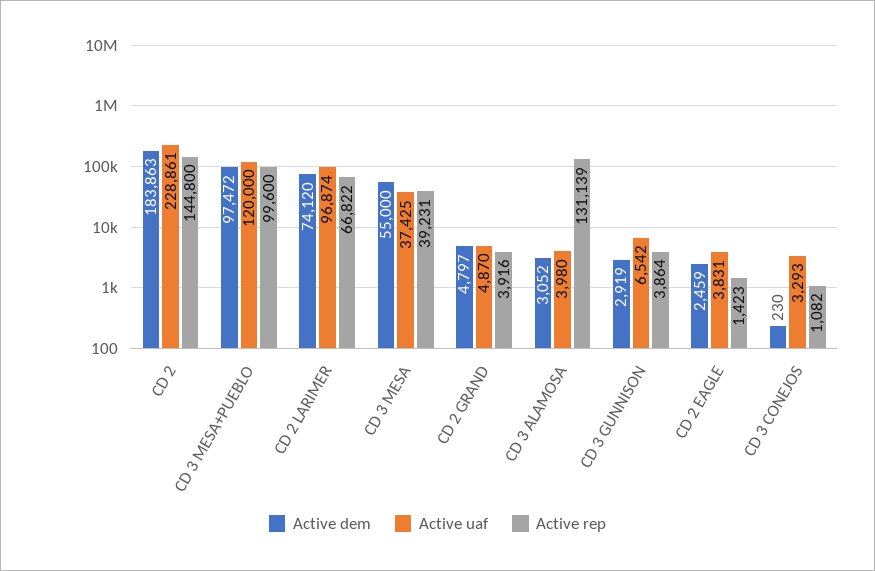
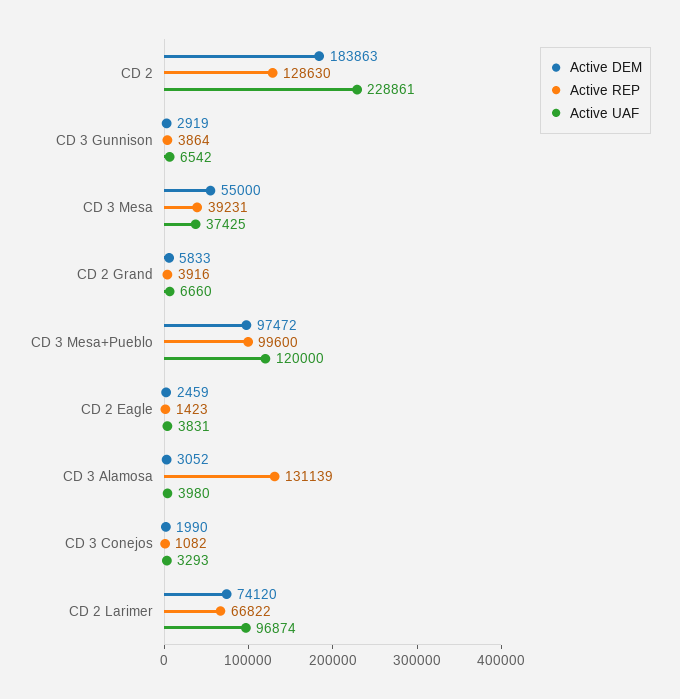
Active rep, CD 2: 144800 -> 128630
Active dem, CD 2 GRAND: 4797 -> 5833
Active uaf, CD 2 GRAND: 4870 -> 6660
Active dem, CD 3 CONEJOS: 230 -> 1990

